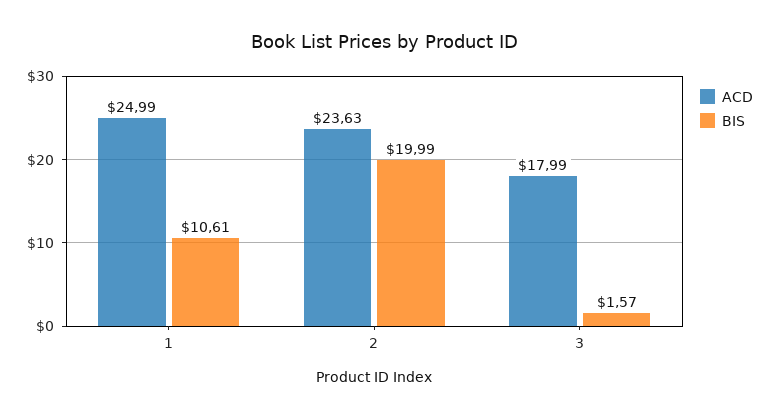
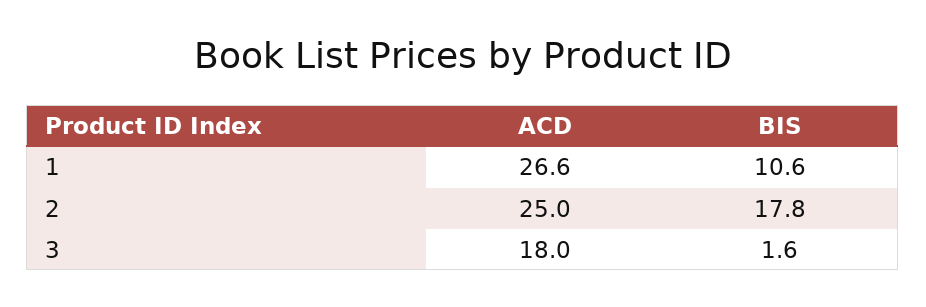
ACD, 1: 24.99 -> 26.6
ACD, 2: 23.63 -> 25
BIS, 2: 19.99 -> 17.8

